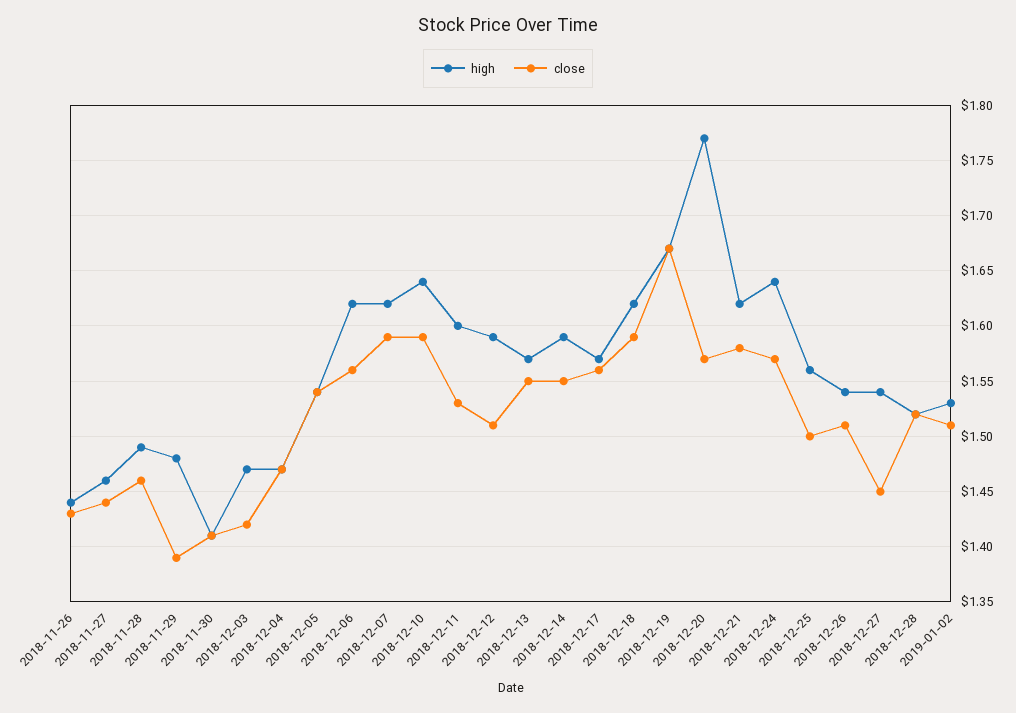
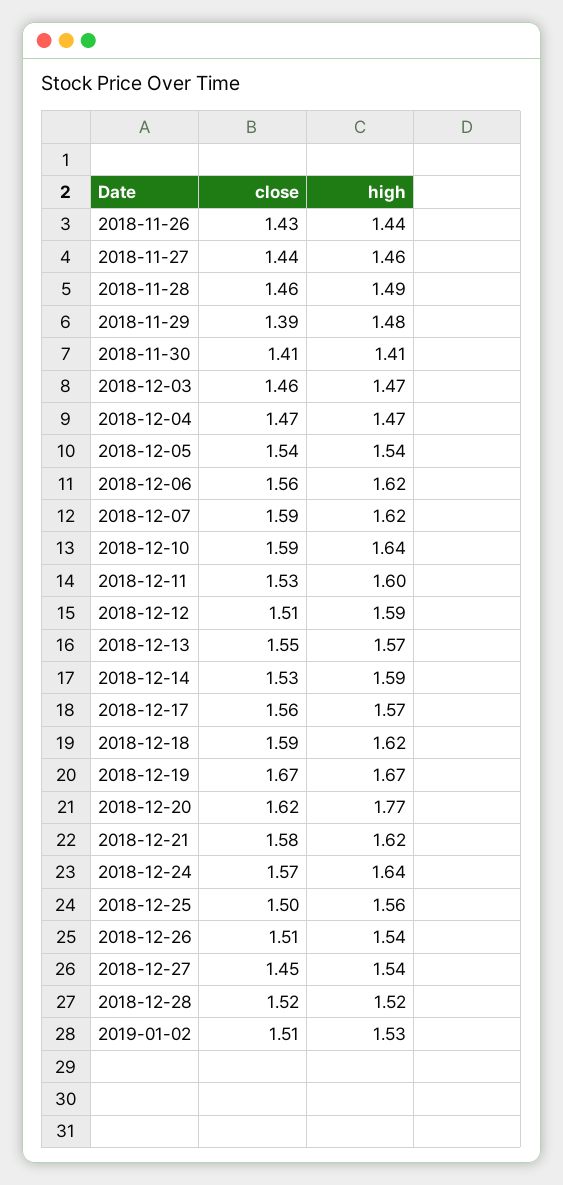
close, 2018-12-03: 1.42 -> 1.46
close, 2018-12-14: 1.55 -> 1.53
close, 2018-12-20: 1.57 -> 1.62

